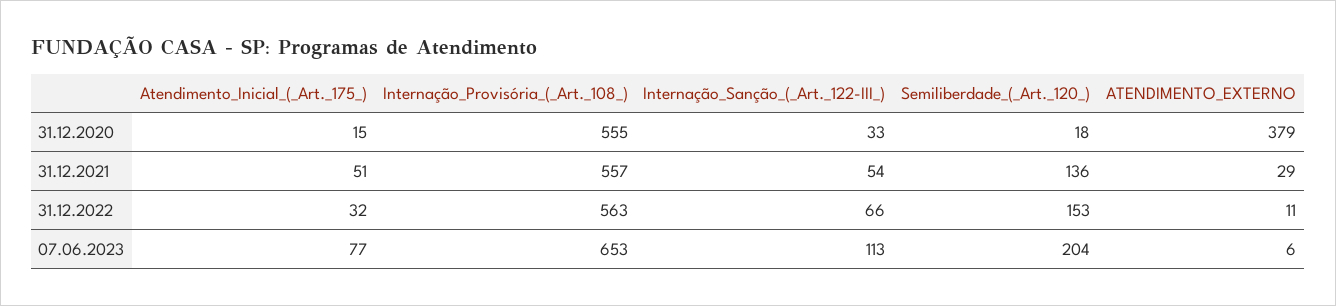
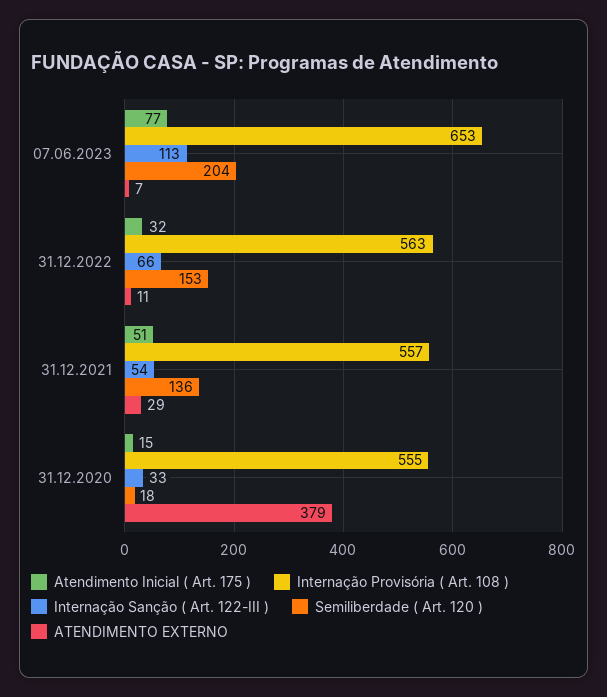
ATENDIMENTO_EXTERNO, 07.06.2023: 6 -> 7

